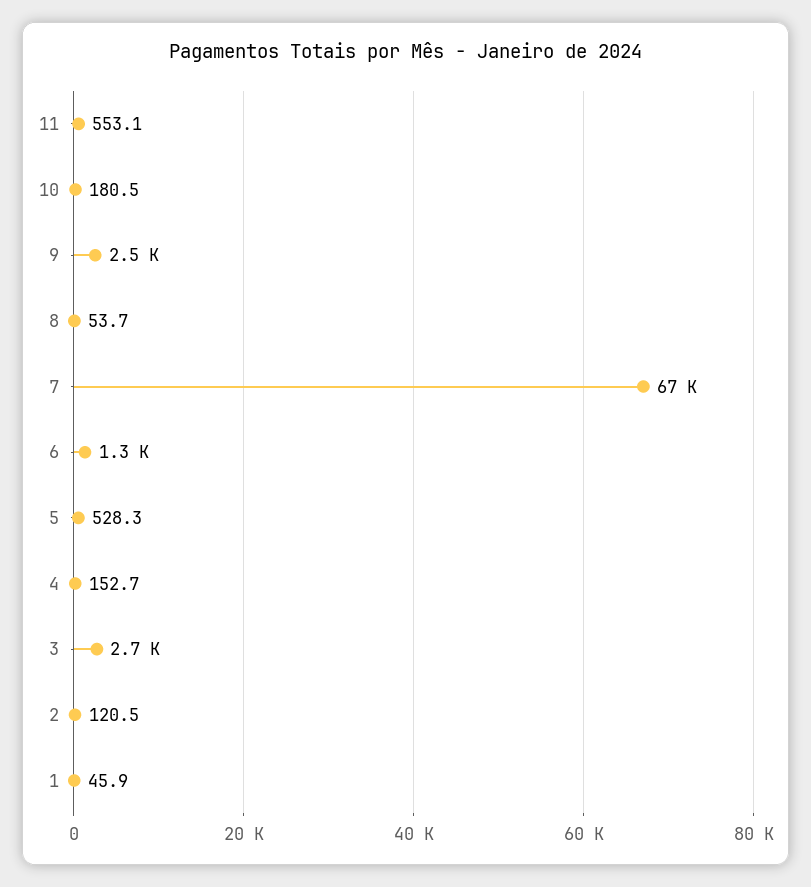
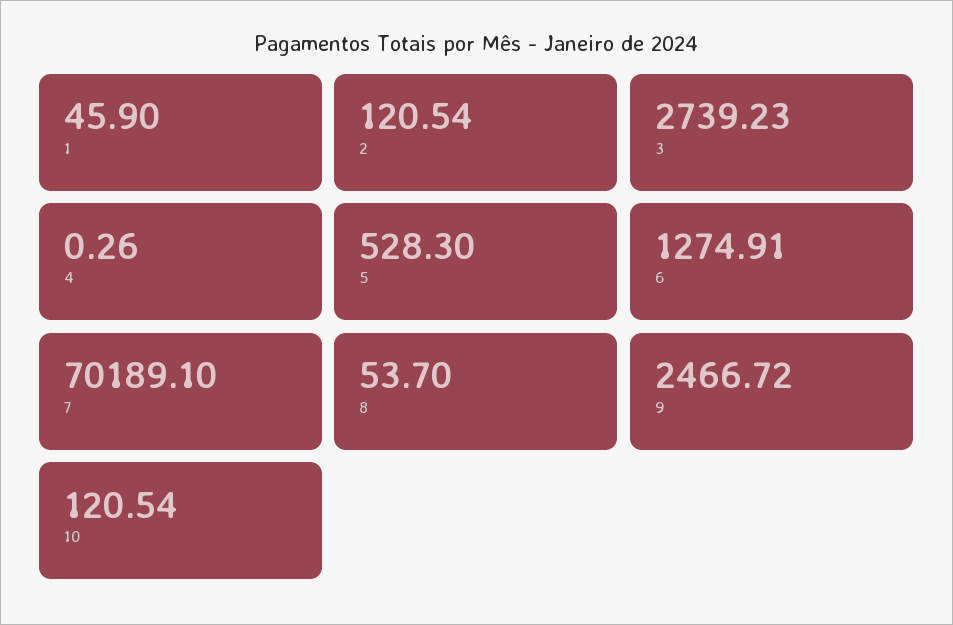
11: 553.1 -> none
10: 180.5 -> 120.54
7: 67000 -> 70189.1
4: 152.7 -> 0.26

